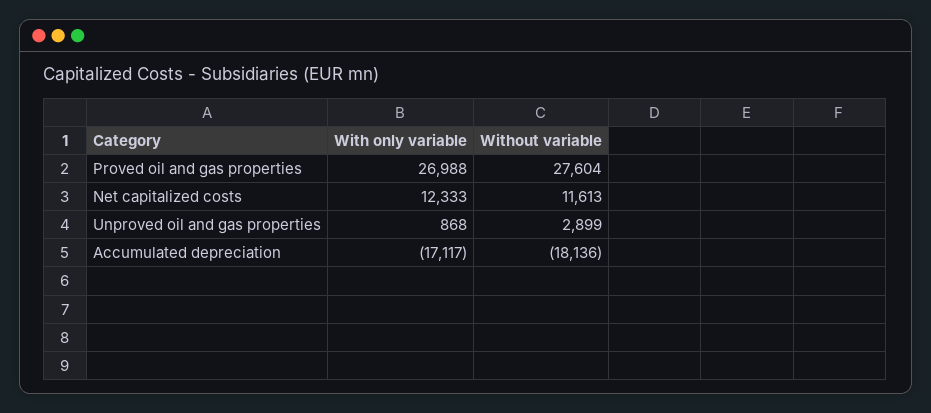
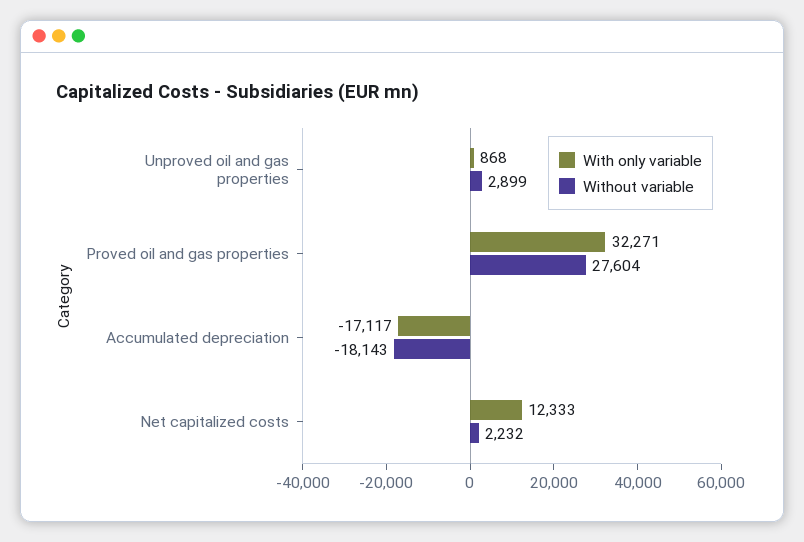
With only variable, Proved oil and gas properties: 26988 -> 32271
Without variable, Net capitalized costs: 11613 -> 2232
Without variable, Accumulated depreciation: -18136 -> -18143

